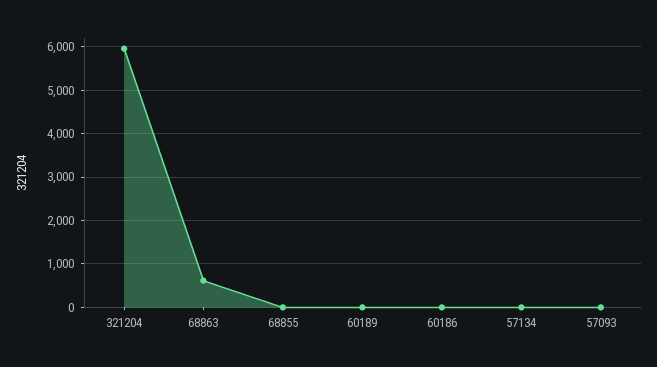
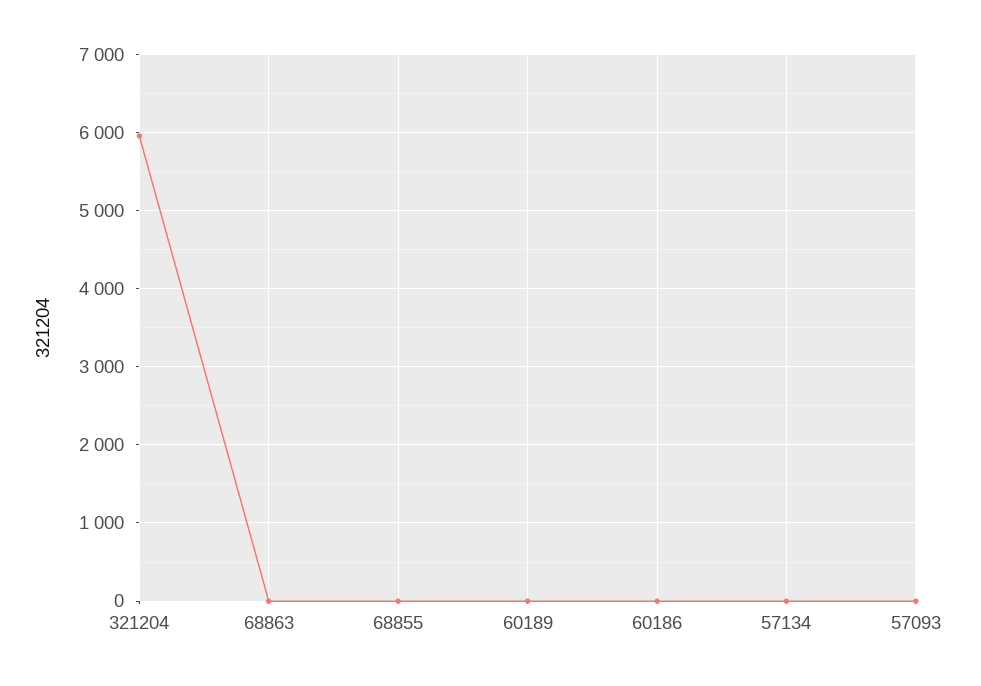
68863: 600 -> 0

